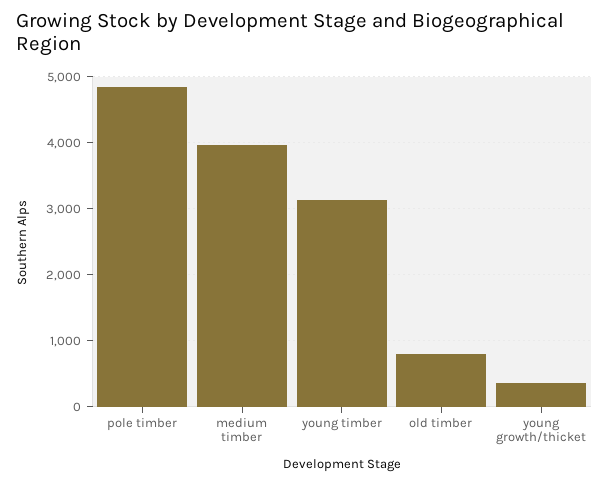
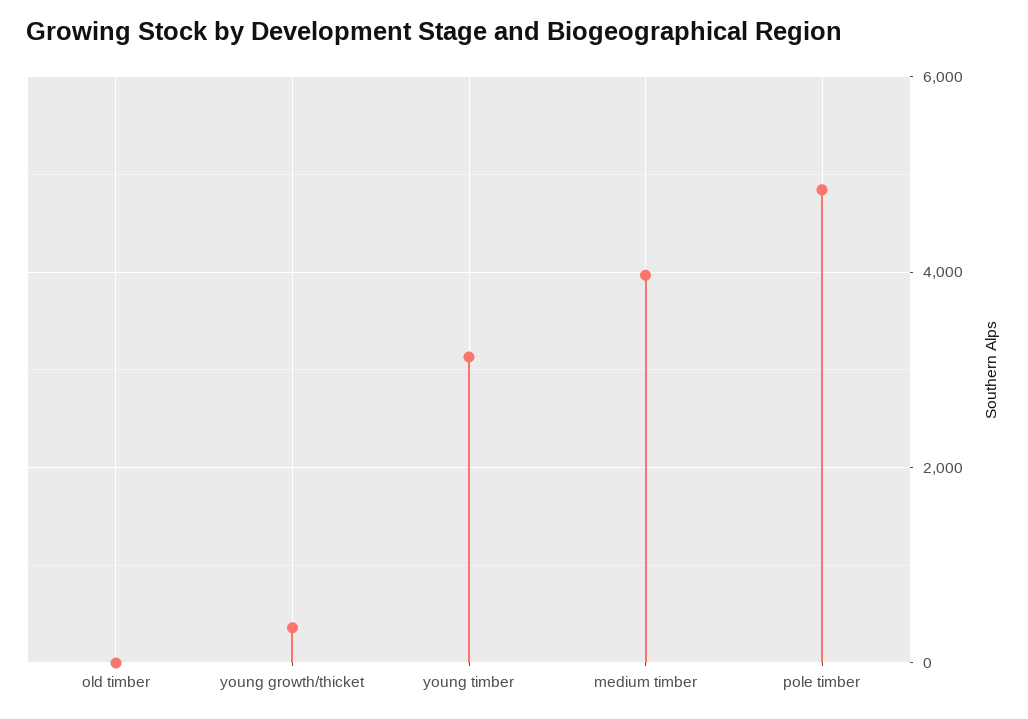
old timber: 800 -> 0

